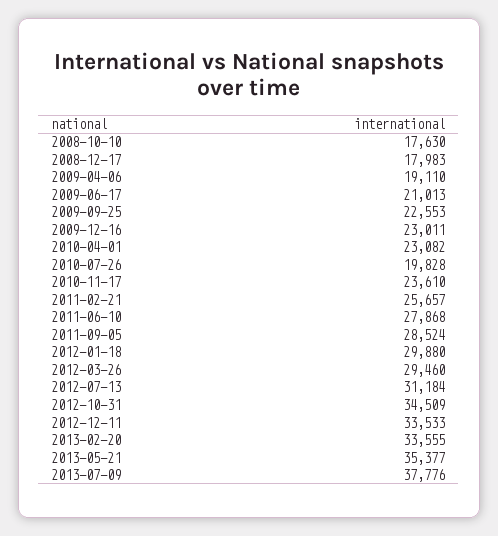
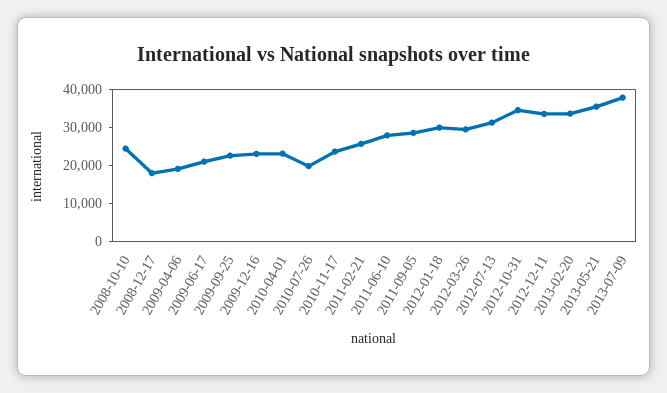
2008-10-10: 17630 -> 25000

